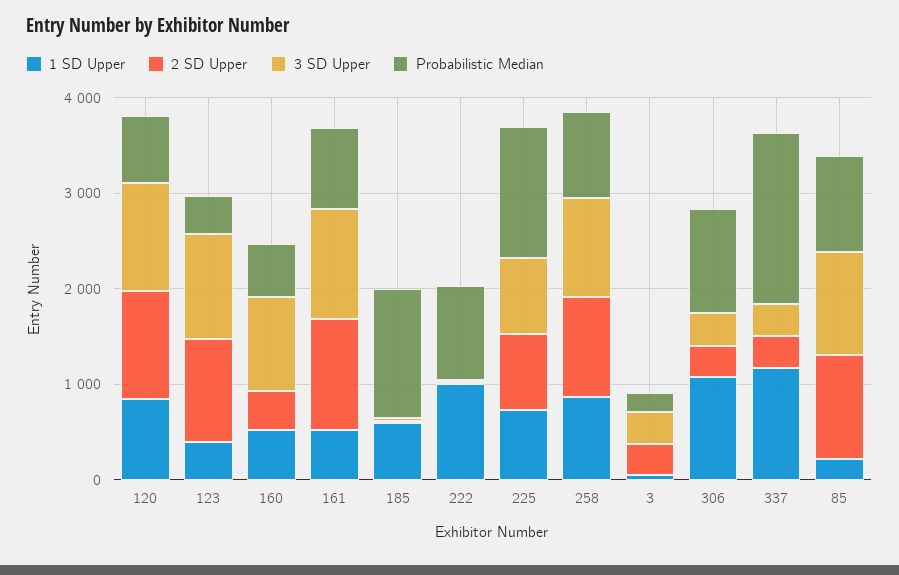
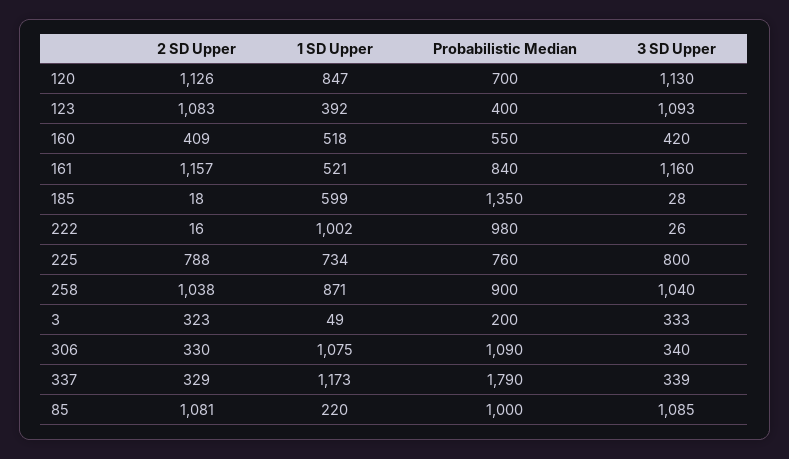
3 SD Upper, 160: 1000 -> 420
Probabilistic Median, 225: 1400 -> 760

